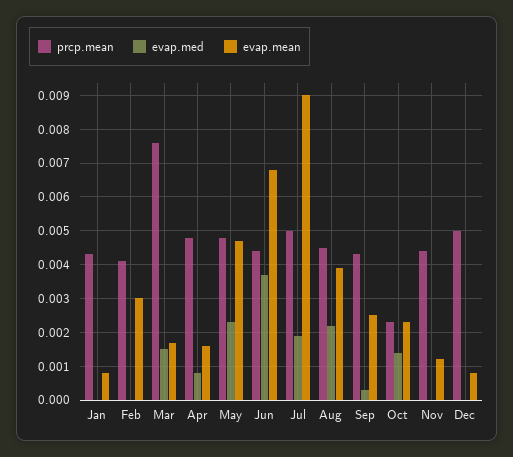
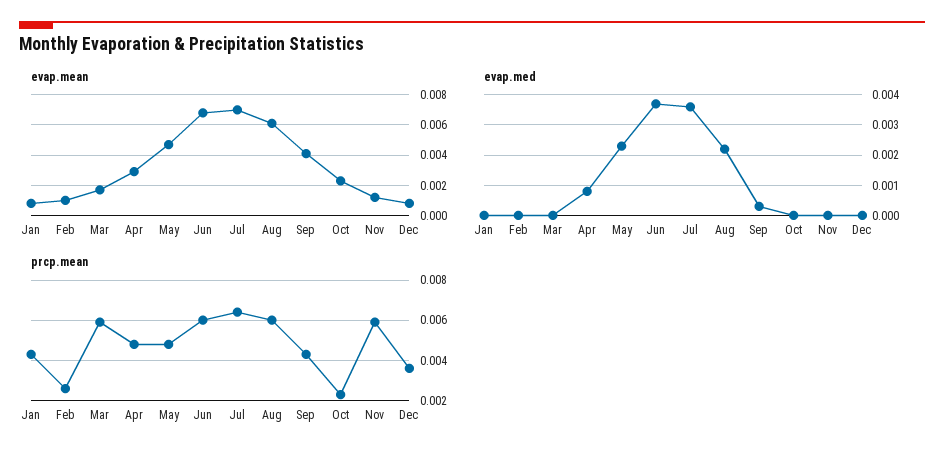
prcp.mean, Feb: 0.004 -> 0.0025
evap.mean, Feb: 0.003 -> 0.001
prcp.mean, Mar: 0.0075 -> 0.006
evap.med, Mar: 0.0015 -> 0
evap.mean, Apr: 0.0015 -> 0.003
prcp.mean, Jun: 0.0045 -> 0.006
prcp.mean, Jul: 0.005 -> 0.0065
evap.med, Jul: 0.002 -> 0.0035
evap.mean, Jul: 0.009 -> 0.007
prcp.mean, Aug: 0.0045 -> 0.006
evap.mean, Aug: 0.004 -> 0.006
evap.mean, Sep: 0.0025 -> 0.004
evap.med, Oct: 0.0015 -> 0
prcp.mean, Nov: 0.0045 -> 0.006
prcp.mean, Dec: 0.005 -> 0.0035

